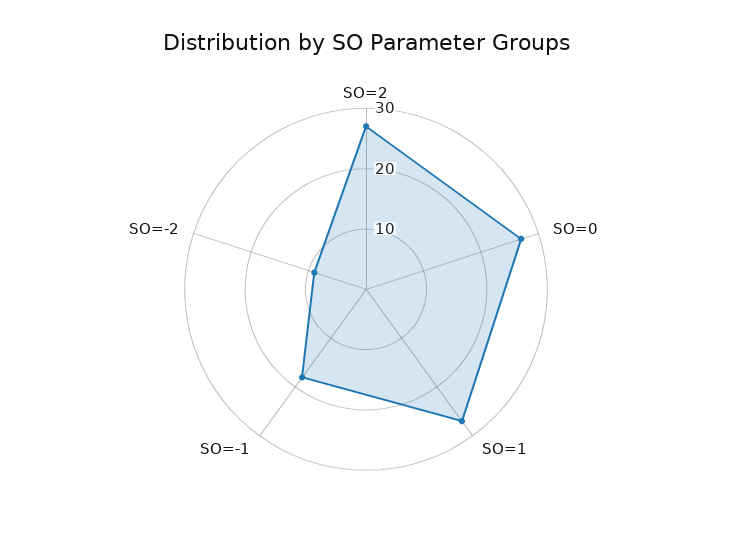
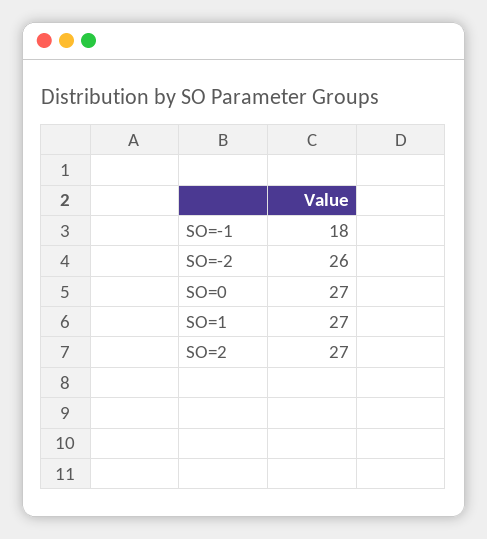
SO=-2: 10 -> 26

